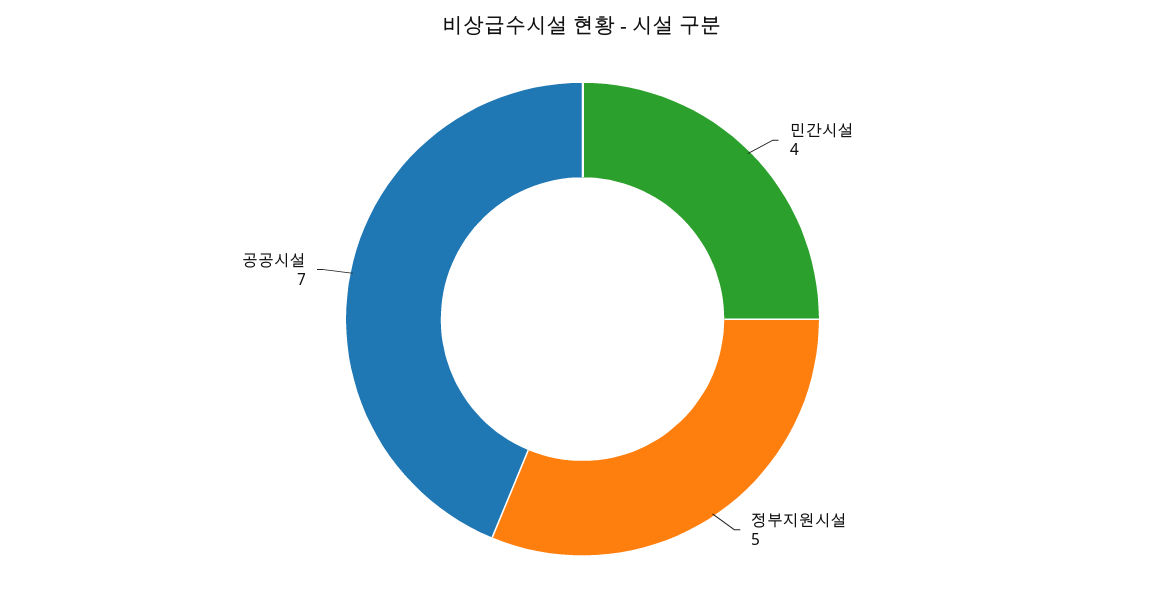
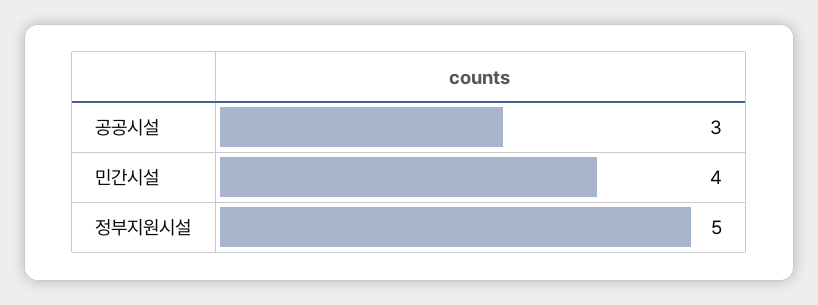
공공시설: 7 -> 3

